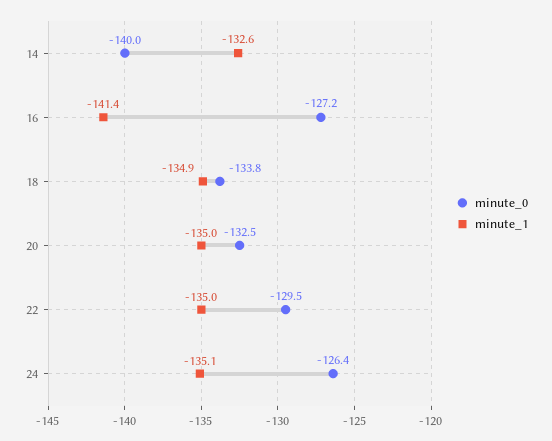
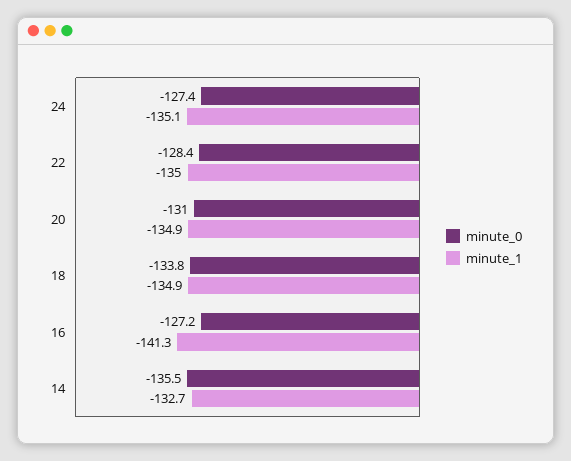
minute_0, 14: -140 -> -135.5
minute_1, 14: -132.6 -> -132.7
minute_1, 16: -141.4 -> -141.3
minute_0, 20: -132.5 -> -131
minute_1, 20: -135 -> -134.9
minute_0, 22: -129.5 -> -128.4
minute_0, 24: -126.4 -> -127.4

